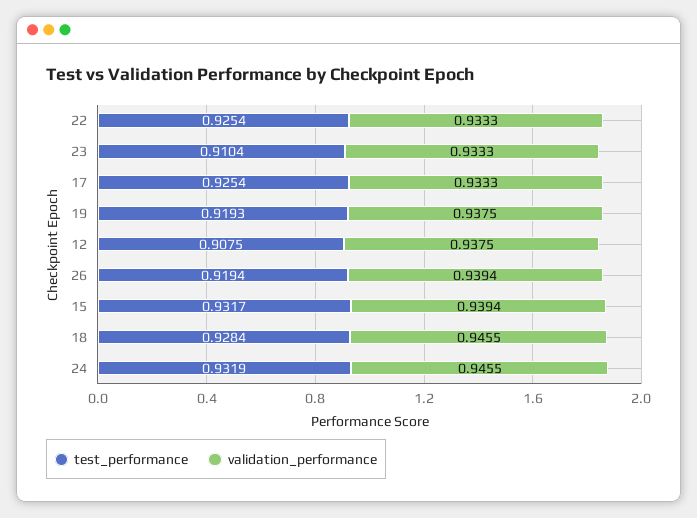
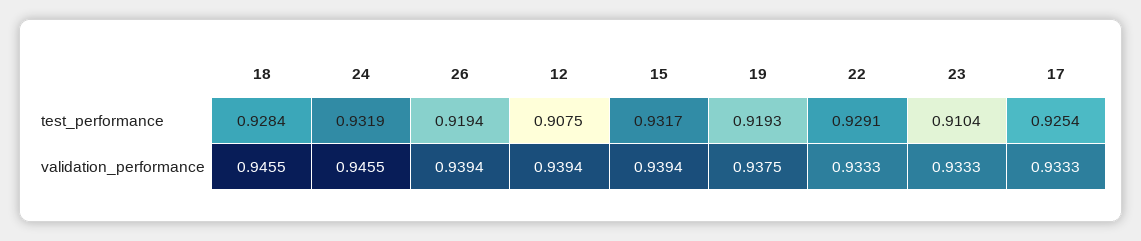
test_performance, 22: 0.9254 -> 0.9291
validation_performance, 12: 0.9375 -> 0.9394

